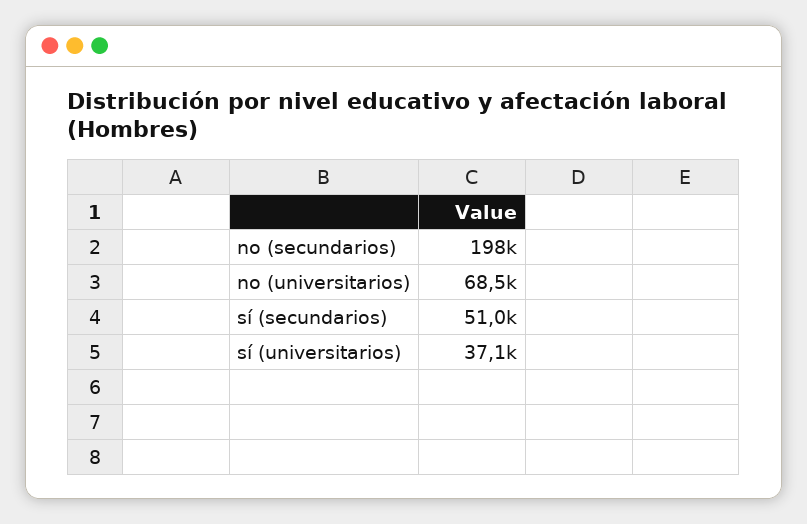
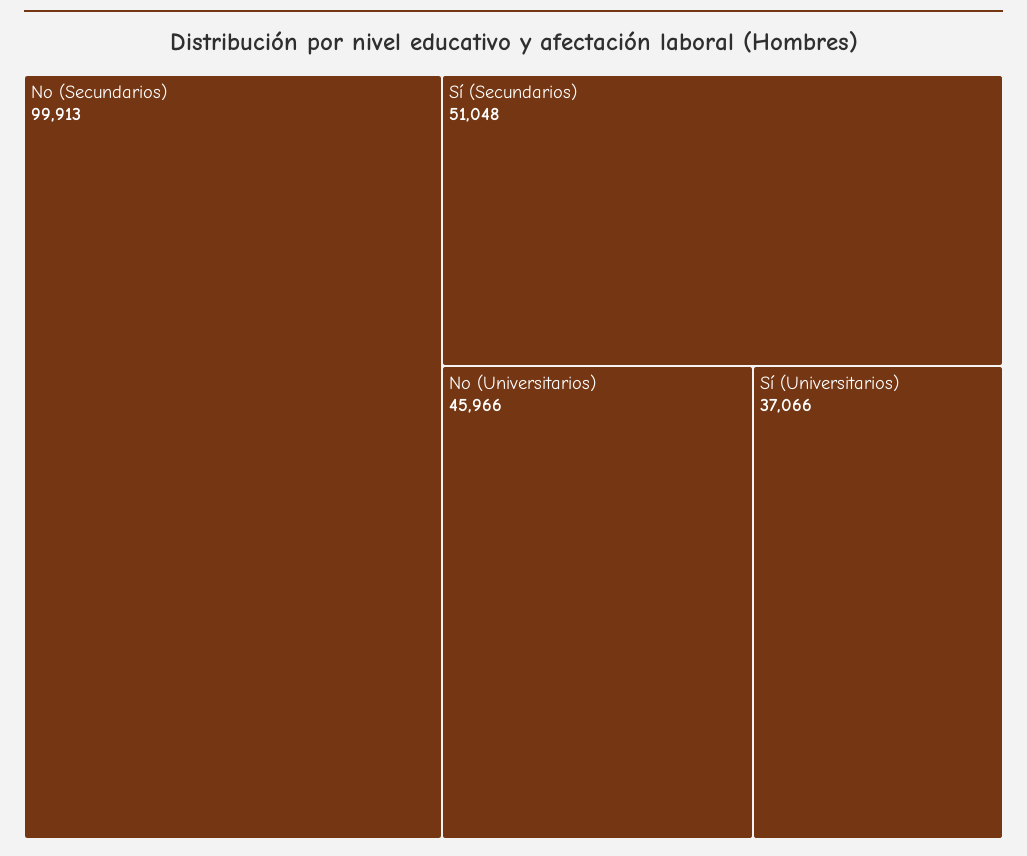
no (secundarios): 198000 -> 99913
no (universitarios): 68500 -> 45966

